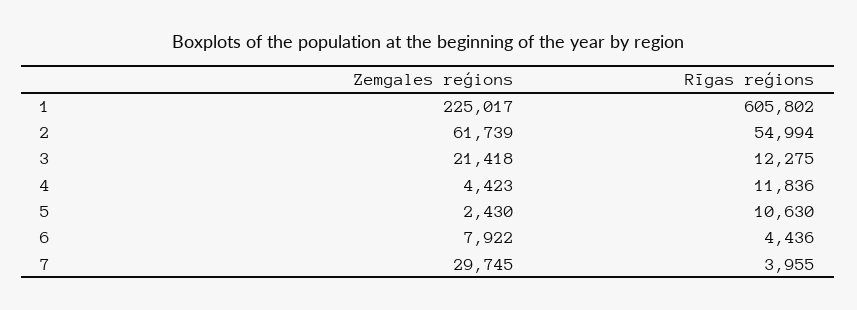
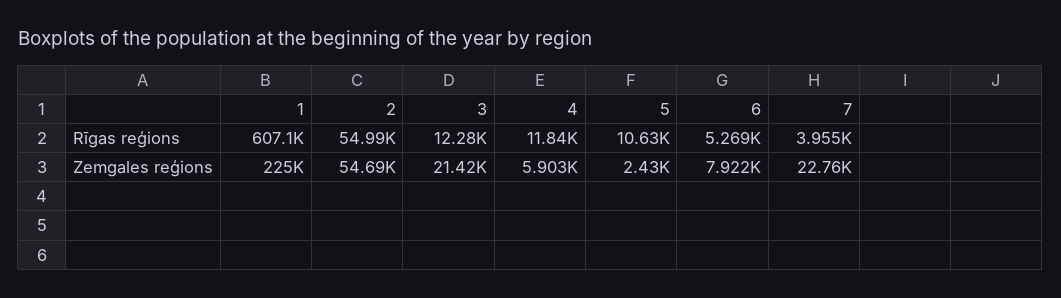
Rīgas reģions, 1: 605802 -> 607100
Zemgales reģions, 2: 61739 -> 54690
Zemgales reģions, 4: 4423 -> 5903
Rīgas reģions, 6: 4436 -> 5269
Zemgales reģions, 7: 29745 -> 22760

